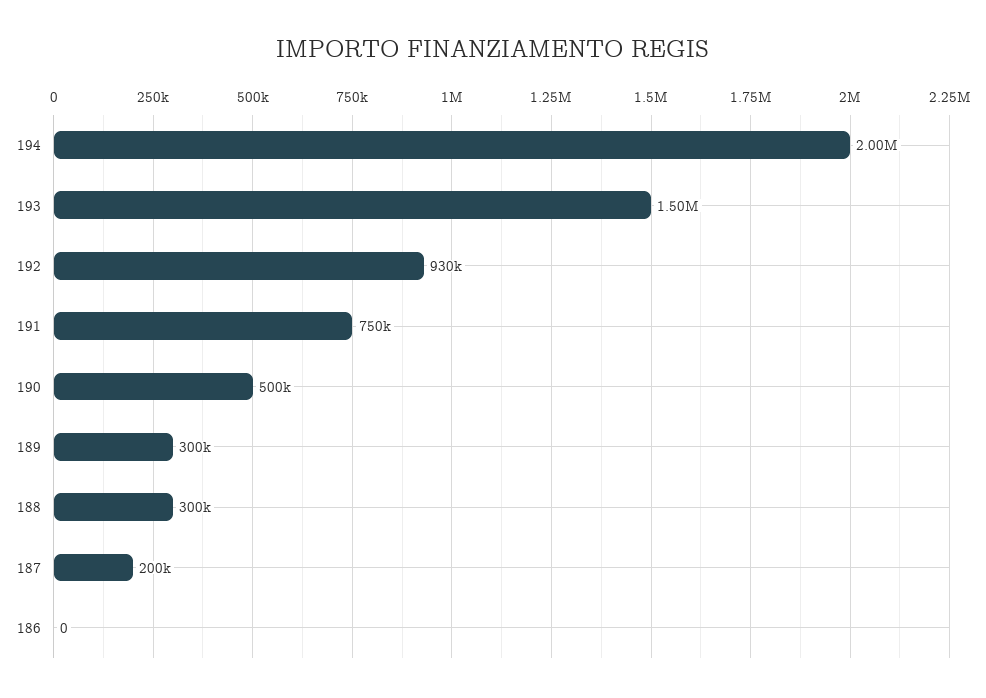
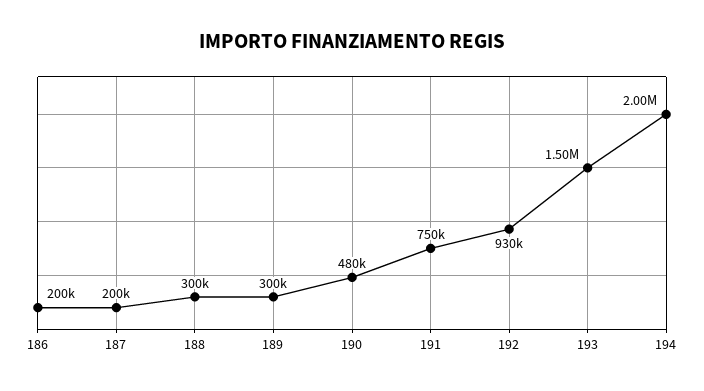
190: 500000 -> 480000
186: 0 -> 200000

